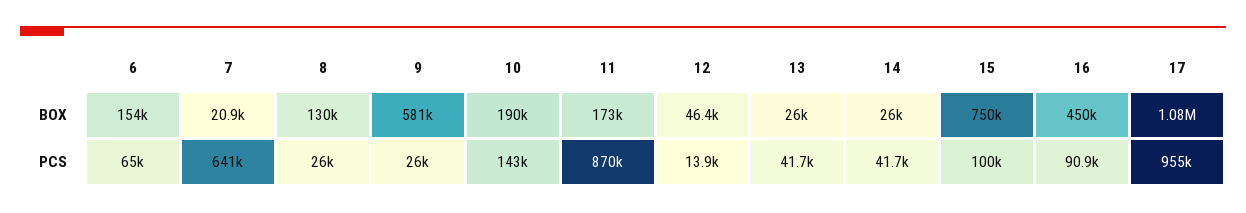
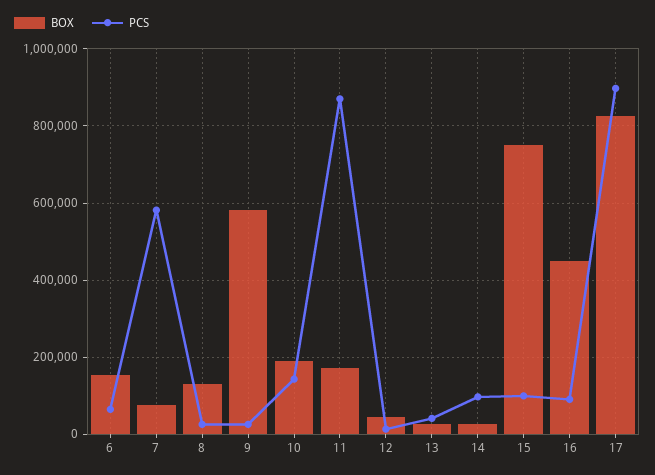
BOX, 7: 20900 -> 80000
BOX, 17: 1080000 -> 820000
PCS, 7: 641000 -> 580000
PCS, 14: 41700 -> 100000
PCS, 17: 955000 -> 900000

